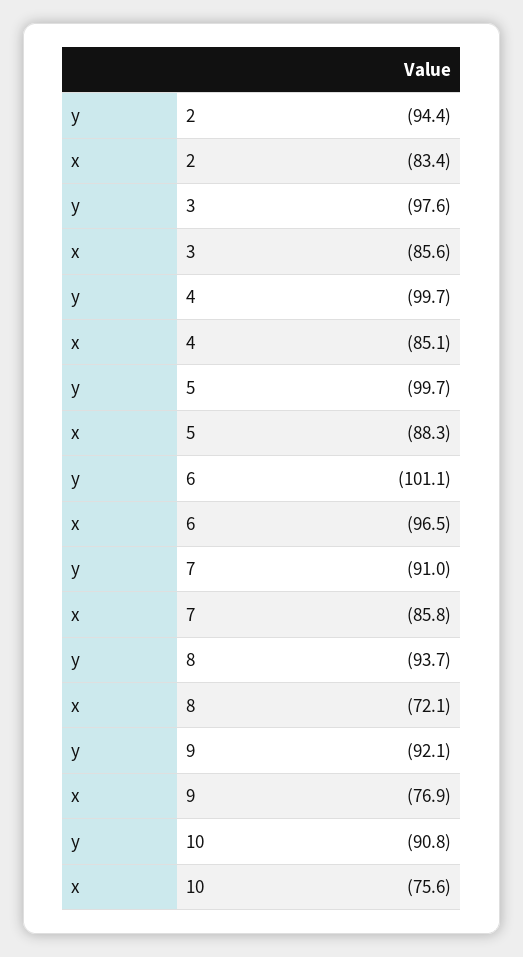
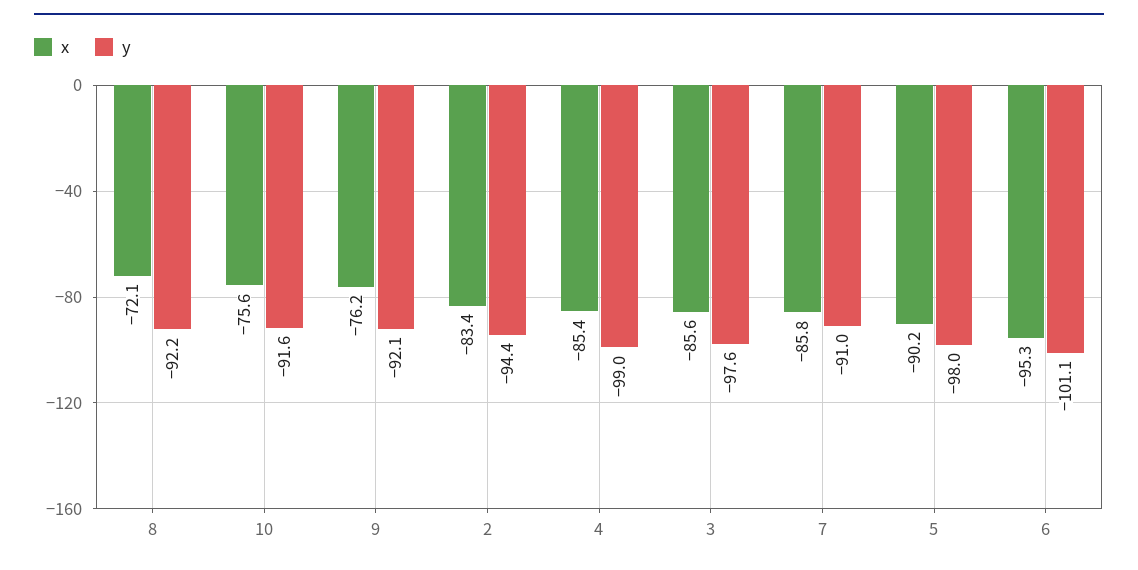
y, 4: -99.7 -> -99
x, 4: -85.1 -> -85.4
y, 5: -99.7 -> -98
x, 5: -88.3 -> -90.2
x, 6: -96.5 -> -95.3
y, 8: -93.7 -> -92.2
x, 9: -76.9 -> -76.2
y, 10: -90.8 -> -91.6

